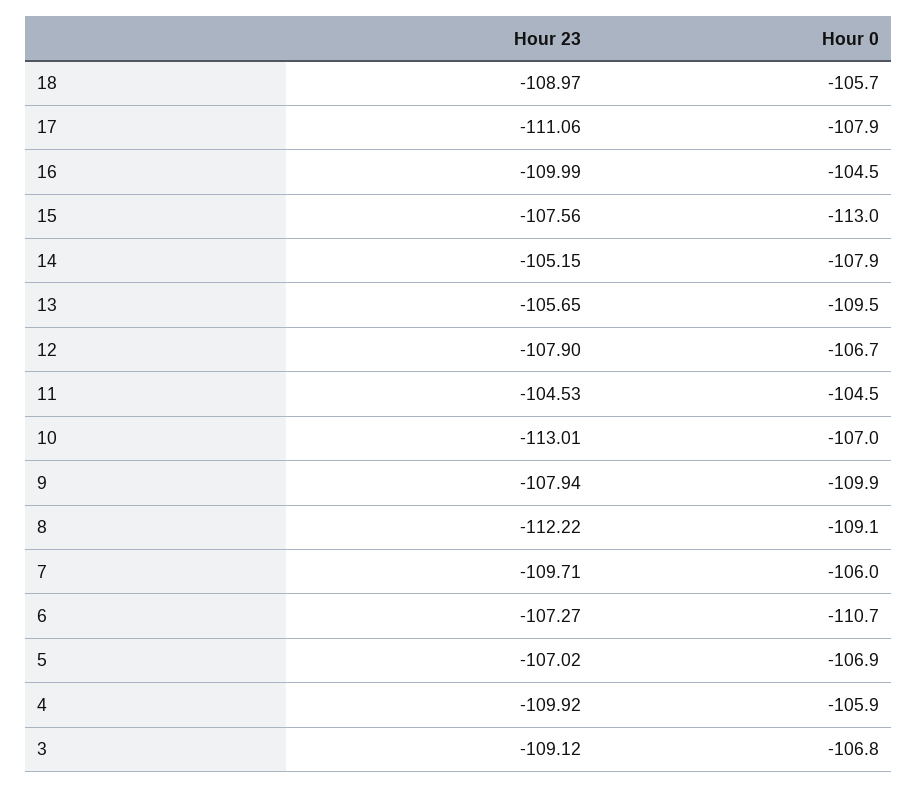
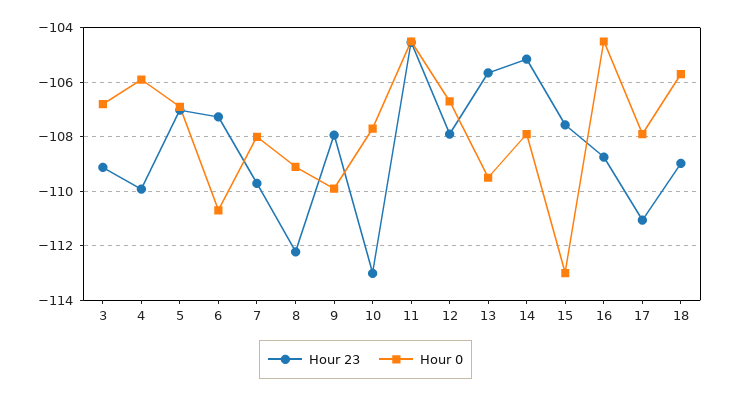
Hour 23, 16: -109.99 -> -108.75
Hour 0, 10: -107 -> -107.75
Hour 0, 7: -106 -> -108

